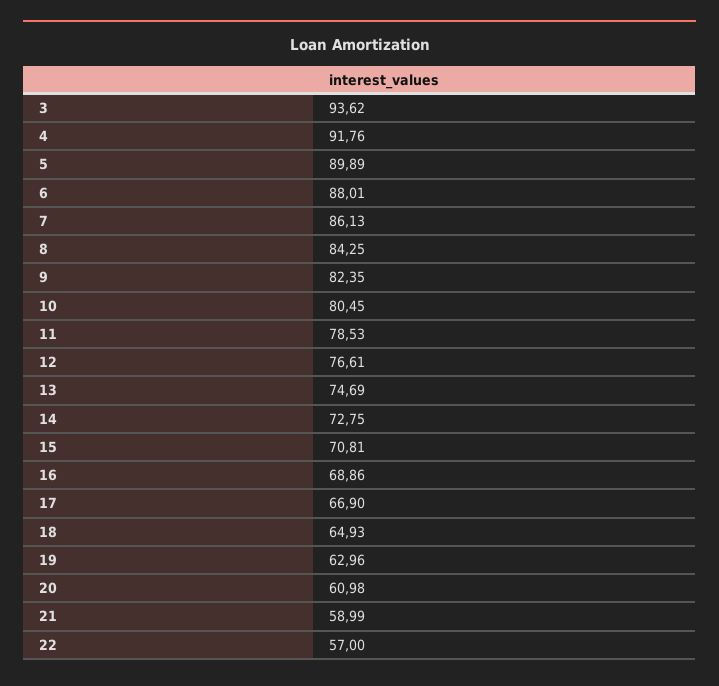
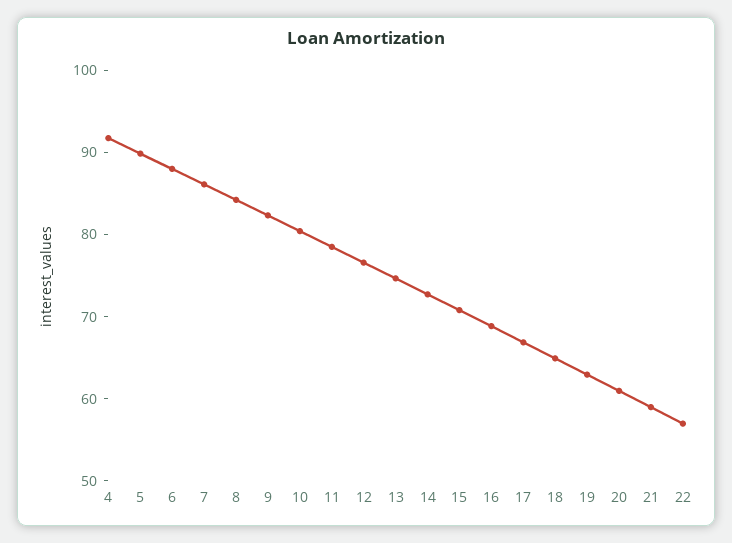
3: 93.62 -> none

